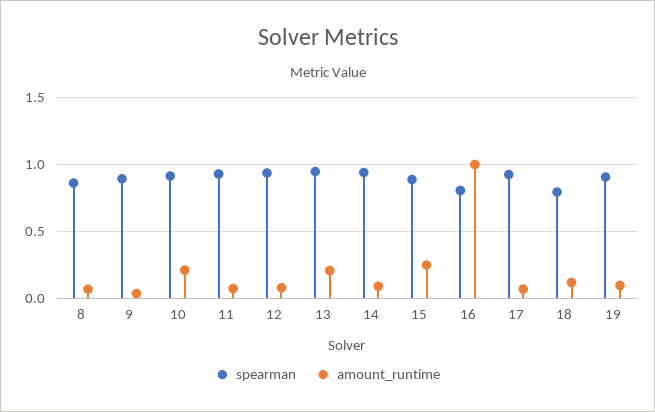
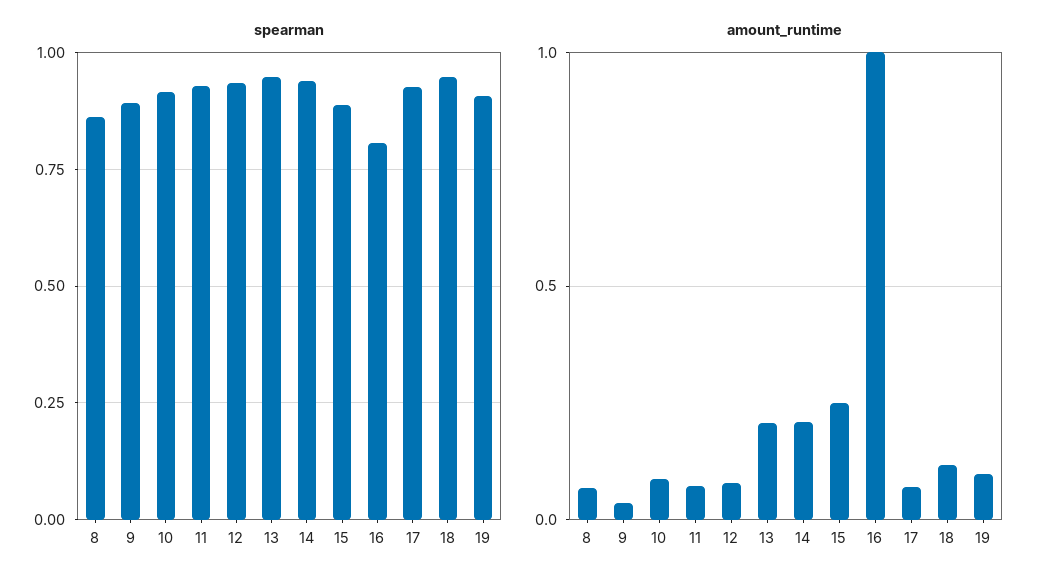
amount_runtime, 10: 0.2 -> 0.1
amount_runtime, 14: 0.1 -> 0.2
spearman, 18: 0.8 -> 0.95

